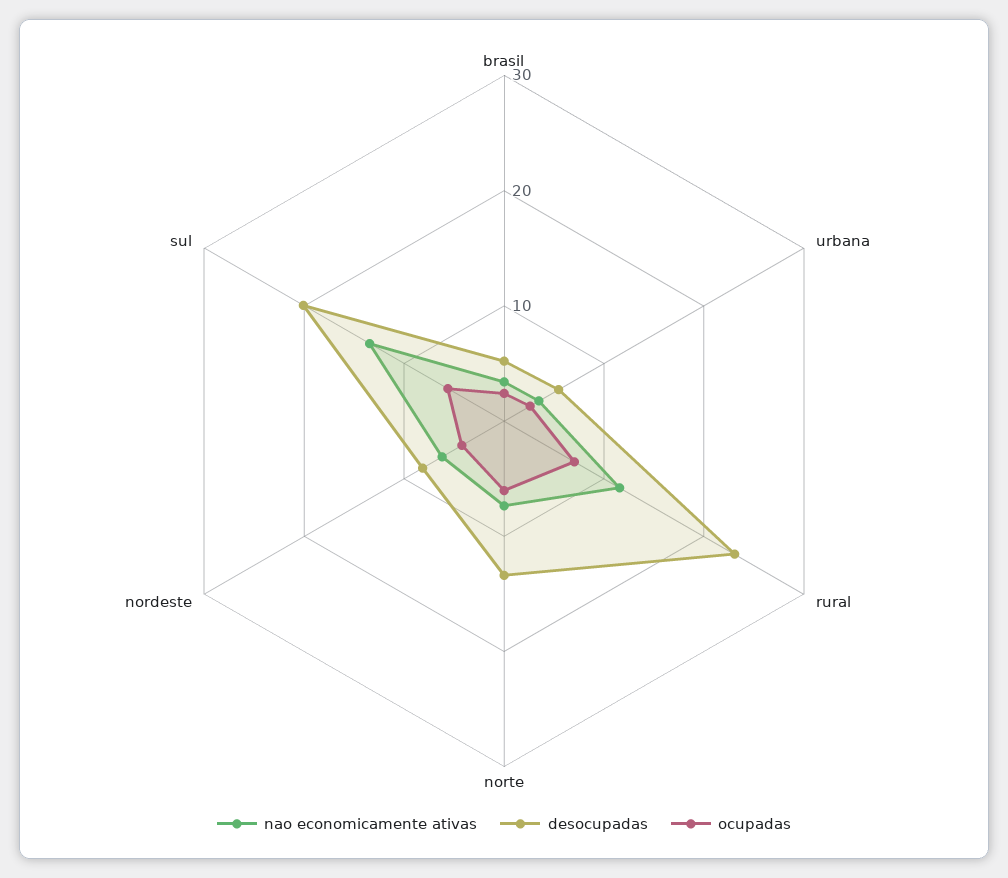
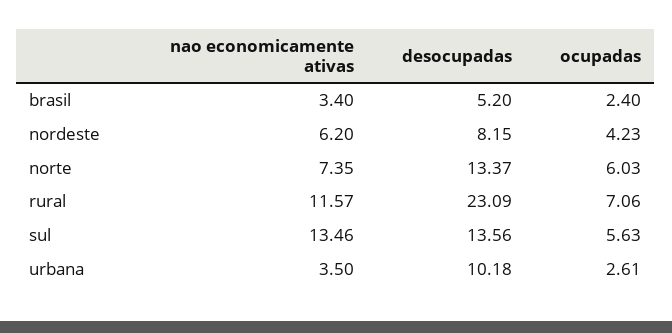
desocupadas, urbana: 6 -> 10.18
desocupadas, sul: 20 -> 13.56

